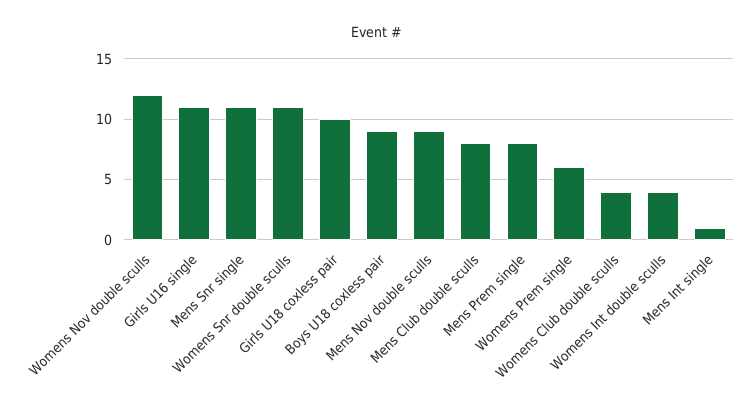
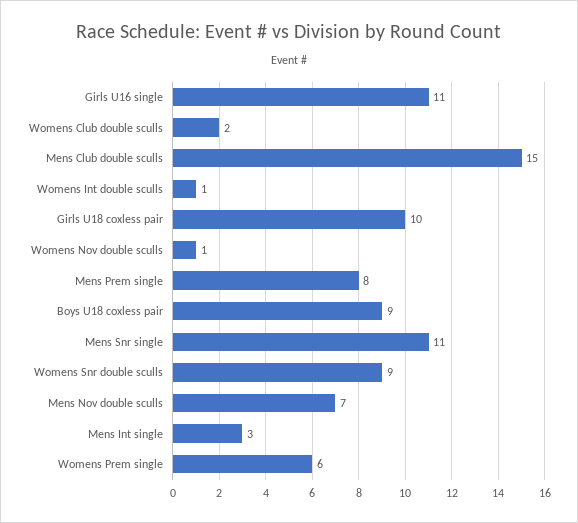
Womens Nov double sculls: 12 -> 1
Womens Snr double sculls: 11 -> 9
Mens Nov double sculls: 9 -> 7
Mens Club double sculls: 8 -> 15
Womens Club double sculls: 4 -> 2
Womens Int double sculls: 4 -> 1
Mens Int single: 1 -> 3

